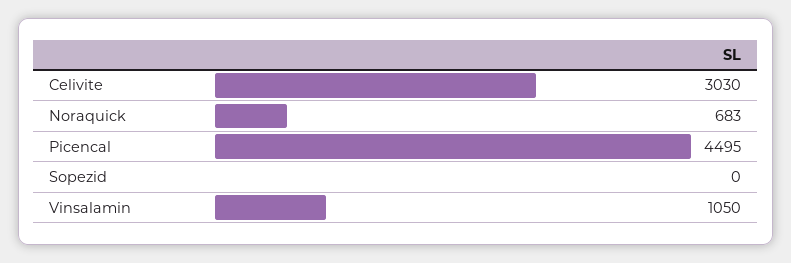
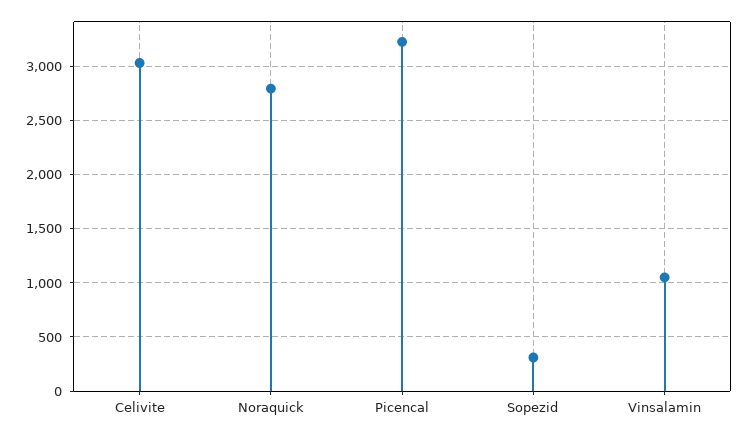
Noraquick: 683 -> 2800
Picencal: 4495 -> 3200
Sopezid: 0 -> 300

